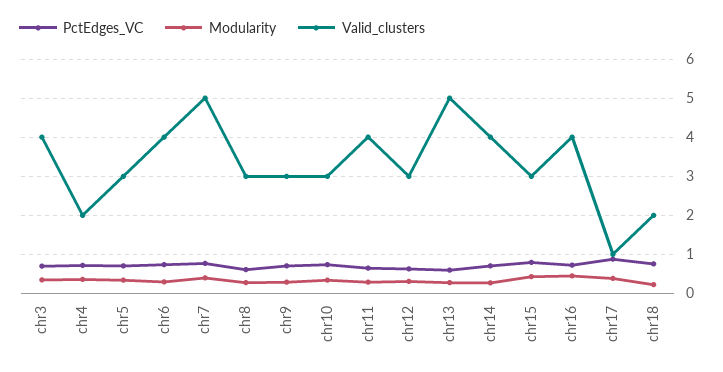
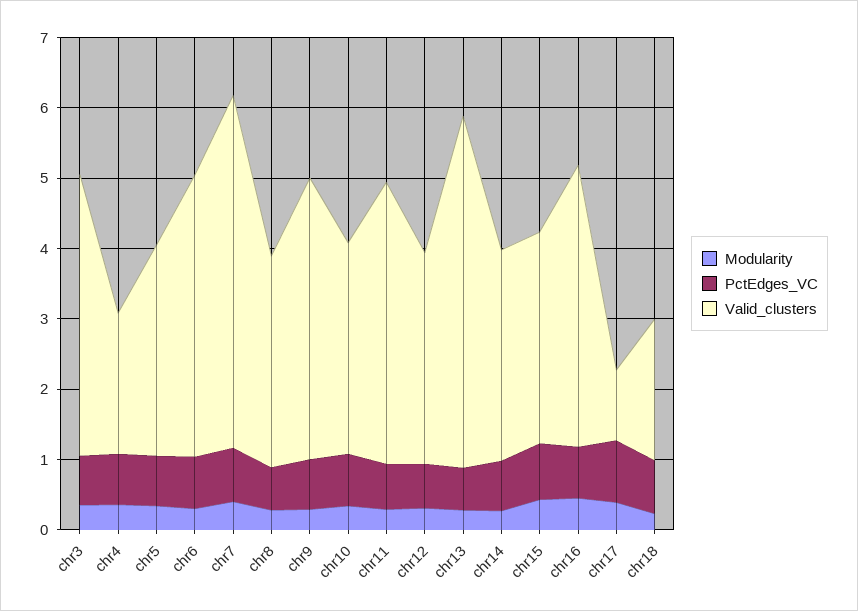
Valid_clusters, chr9: 3 -> 4
Valid_clusters, chr14: 4 -> 3

